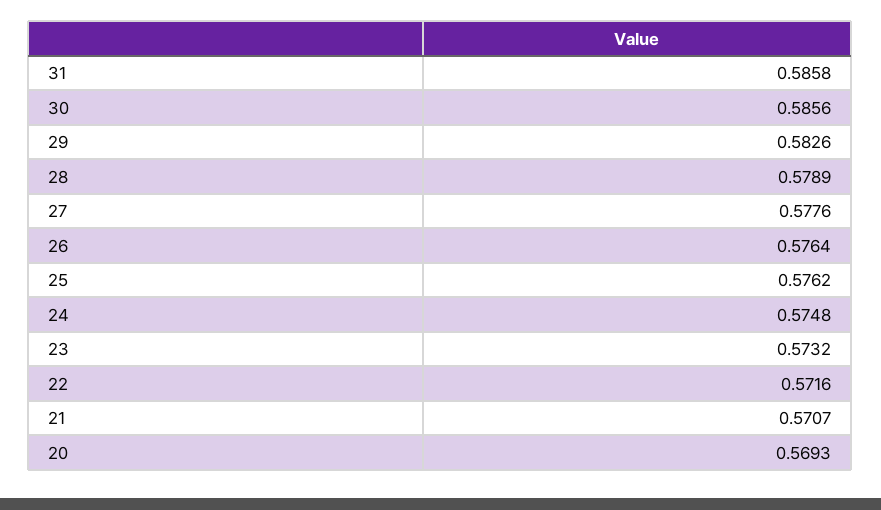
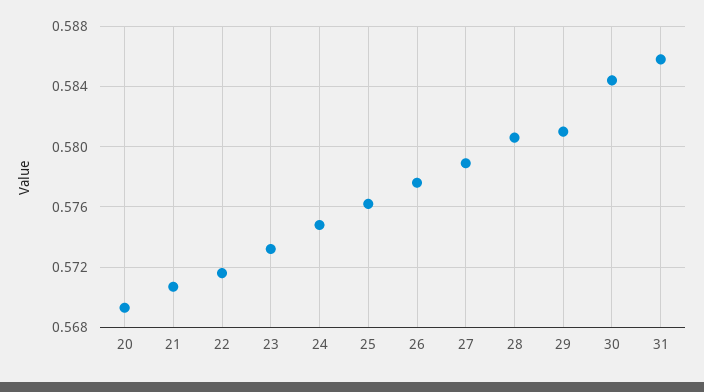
30: 0.5856 -> 0.5845
29: 0.5826 -> 0.581
28: 0.5789 -> 0.5805
27: 0.5776 -> 0.579
26: 0.5764 -> 0.5775

